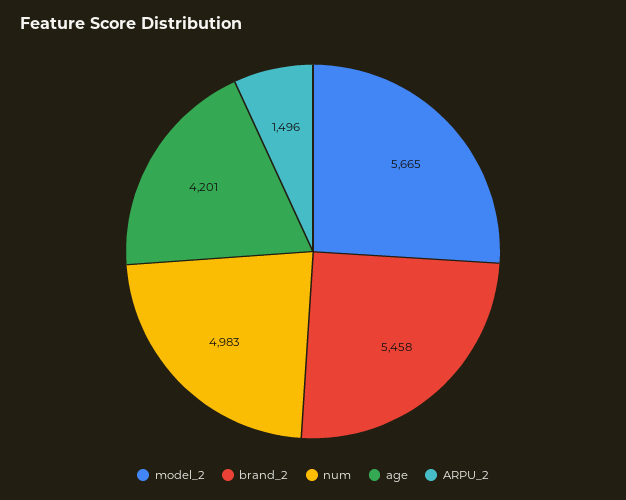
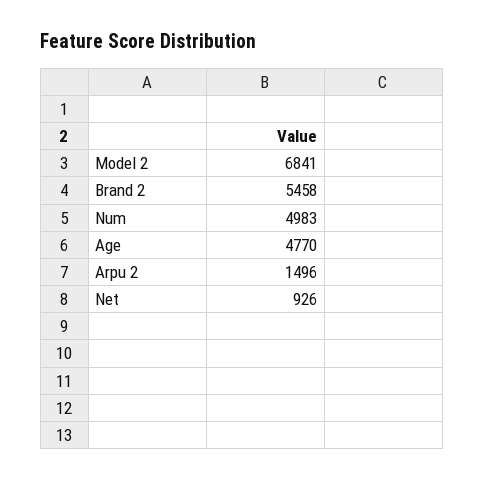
model_2: 5665 -> 6841
age: 4201 -> 4770
Net: none -> 926

